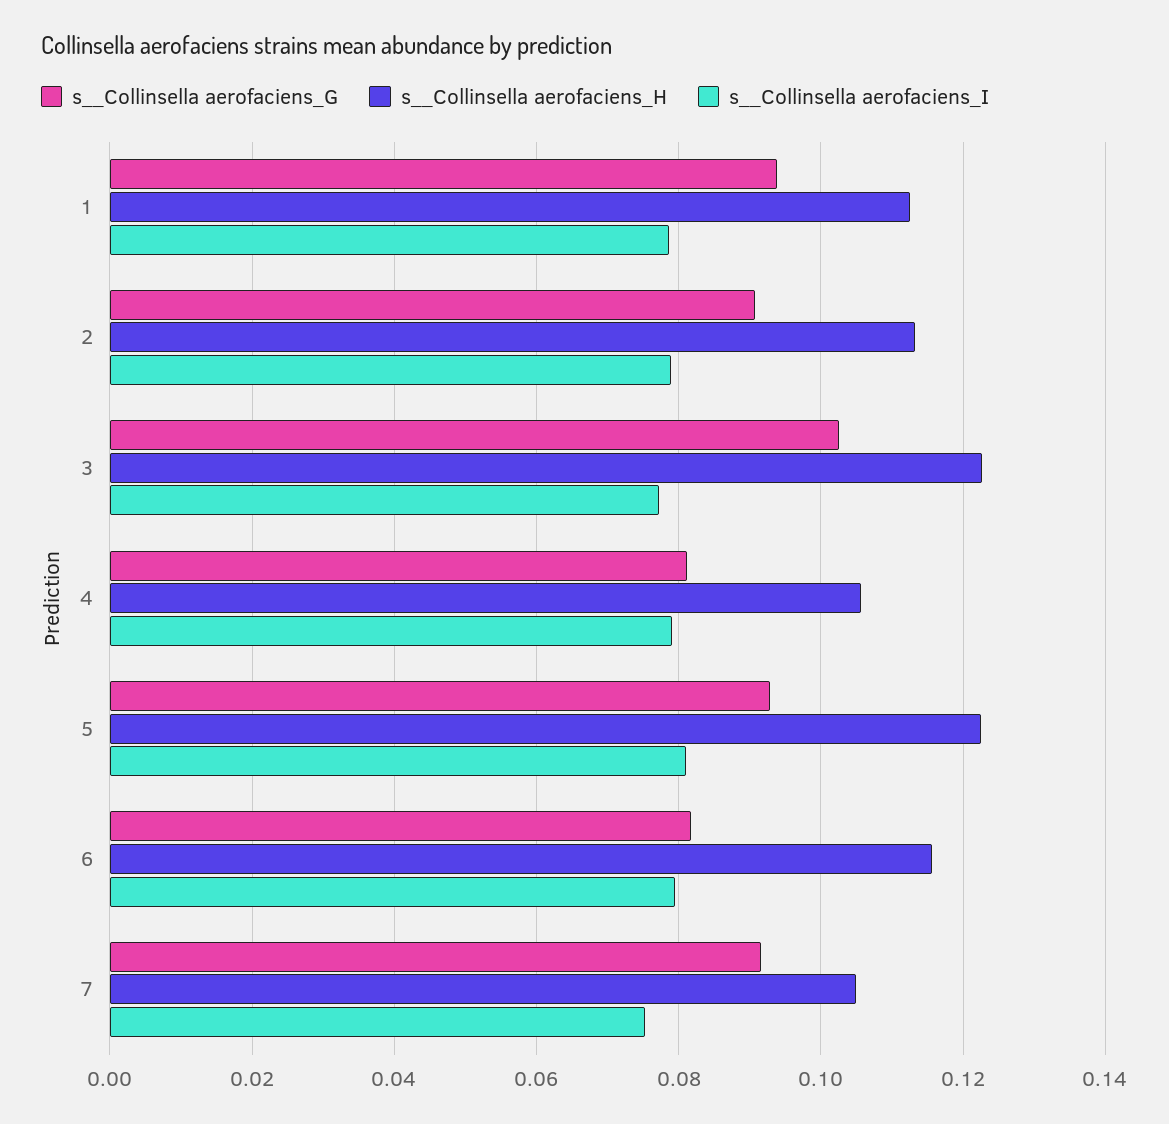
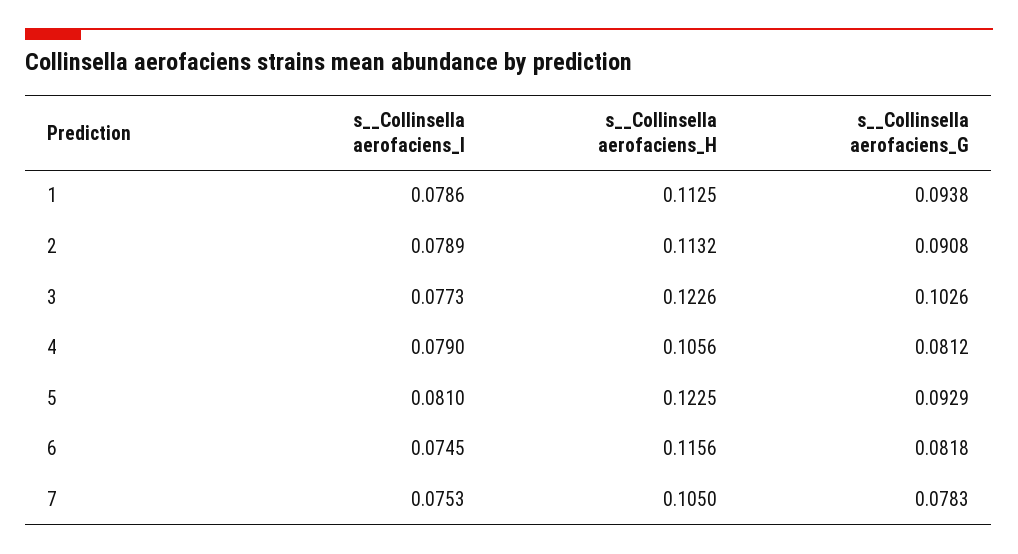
s__Collinsella aerofaciens_I, 6: 0.08 -> 0.0745
s__Collinsella aerofaciens_G, 7: 0.092 -> 0.0783

